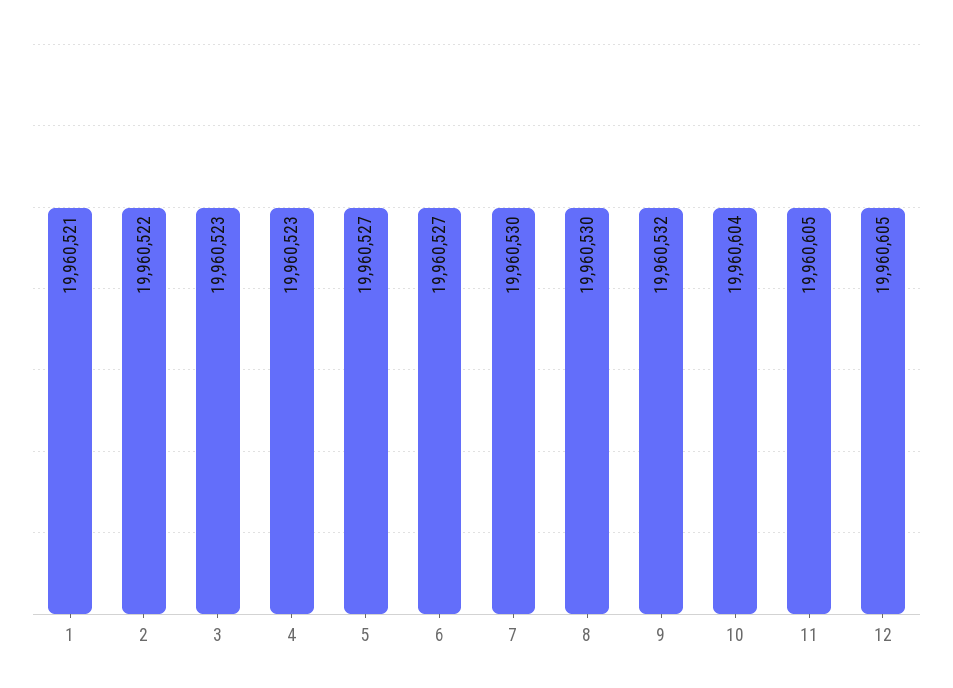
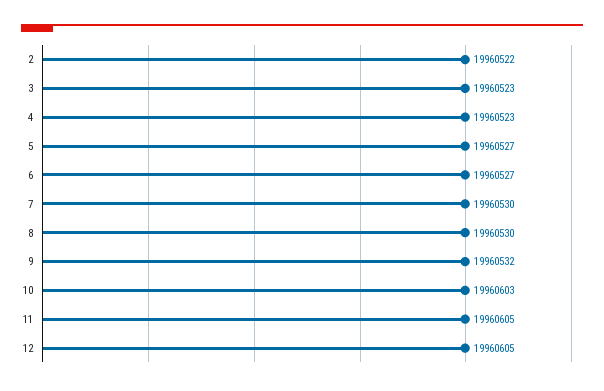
1: 19960521 -> none
10: 19960604 -> 19960603

